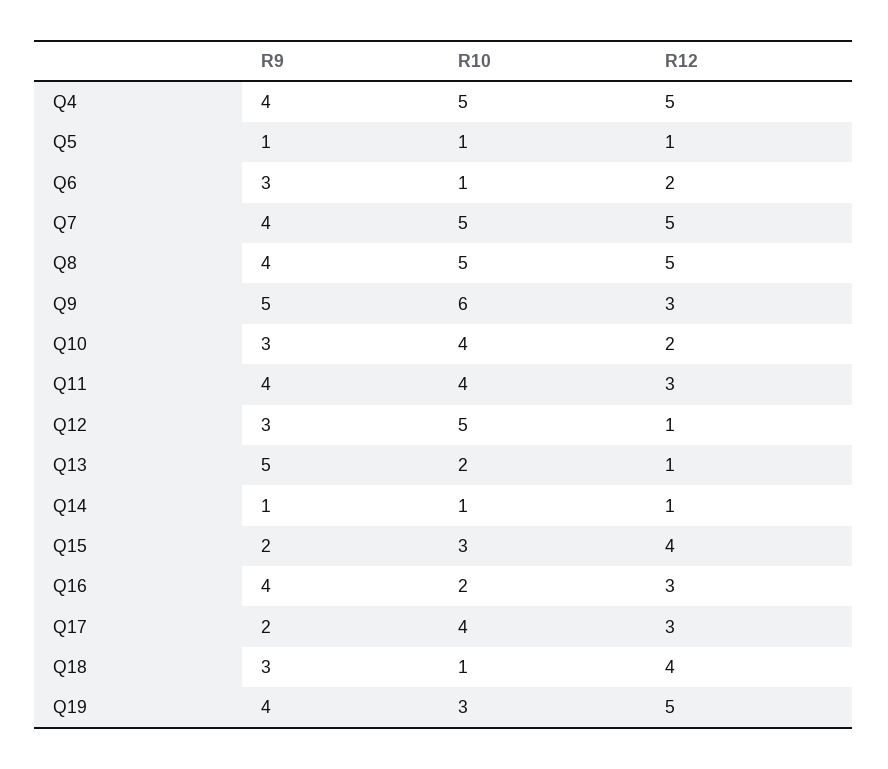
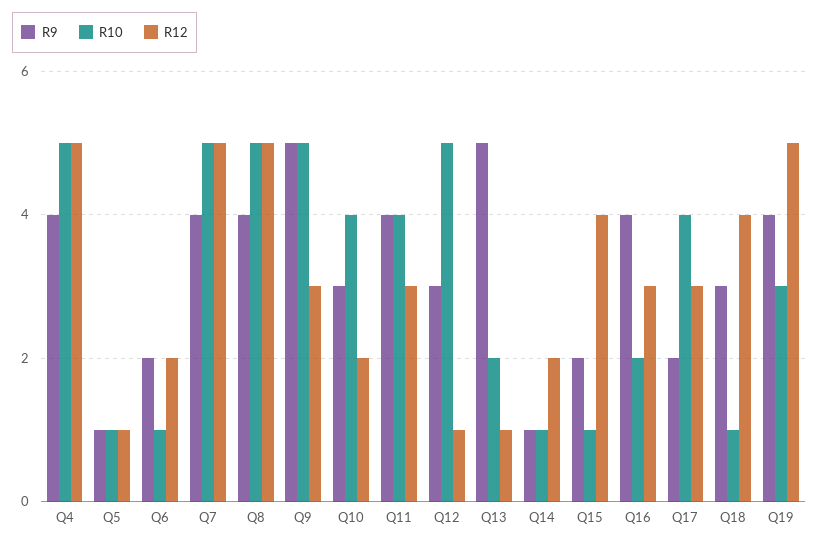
R9, Q6: 3 -> 2
R10, Q9: 6 -> 5
R12, Q14: 1 -> 2
R10, Q15: 3 -> 1

